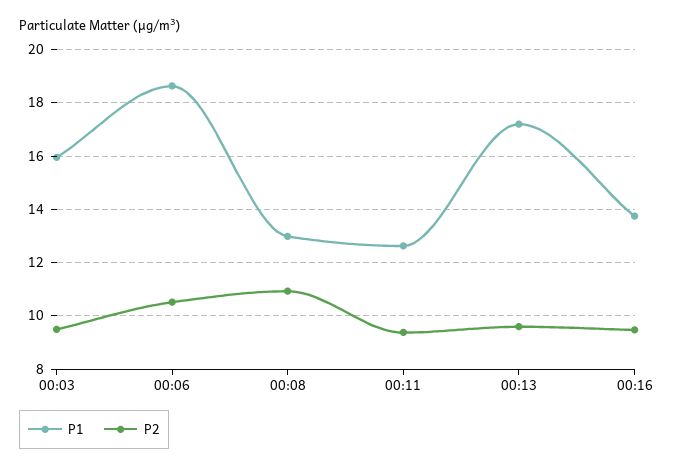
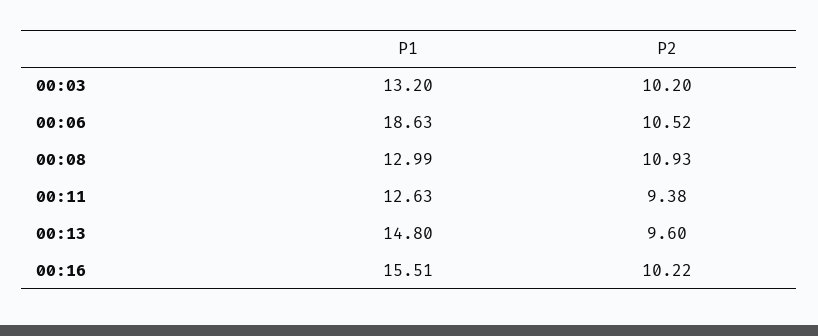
P1, 00:03: 16 -> 13.2
P2, 00:03: 9.5 -> 10.2
P1, 00:13: 17.25 -> 14.8
P1, 00:16: 13.75 -> 15.51
P2, 00:16: 9.5 -> 10.22

